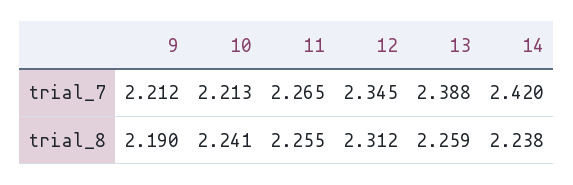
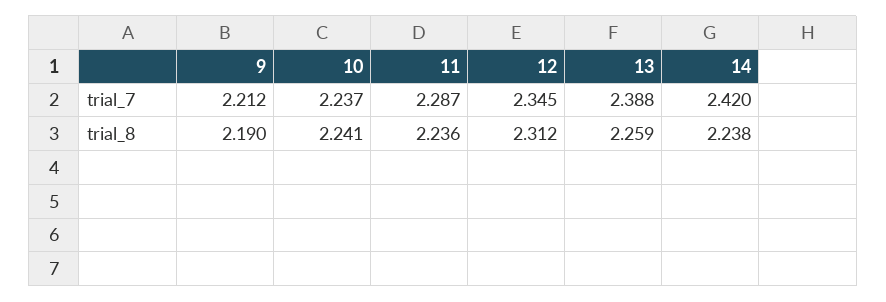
10, trial_7: 2.213 -> 2.237
11, trial_7: 2.265 -> 2.287
11, trial_8: 2.255 -> 2.236

